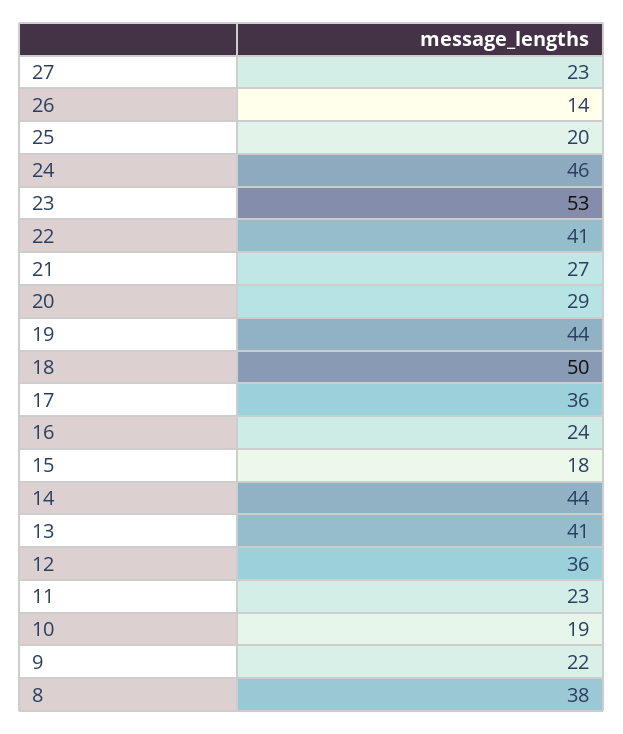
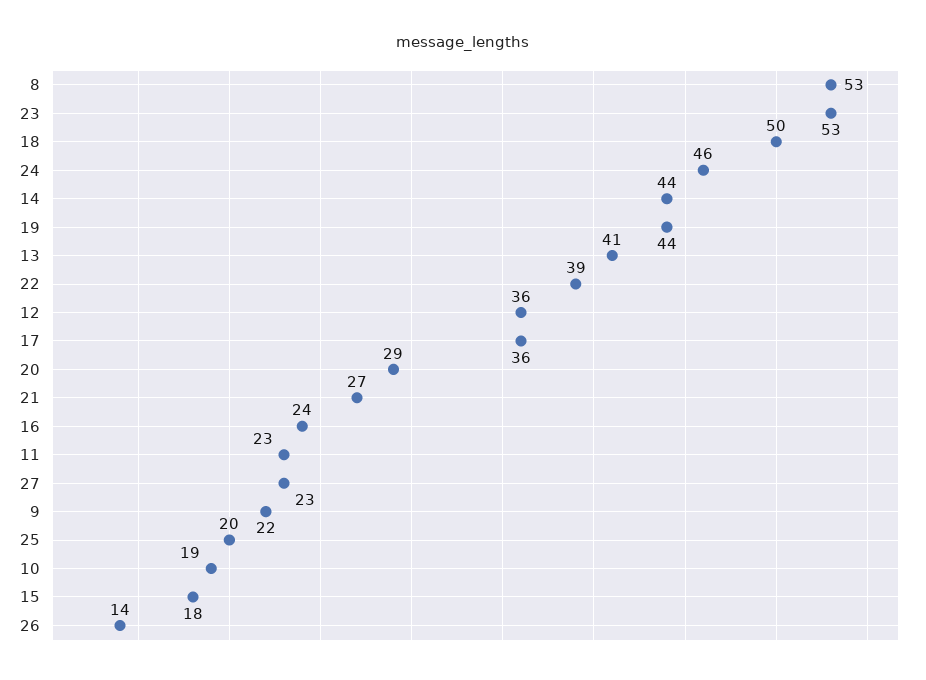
22: 41 -> 39
8: 38 -> 53

